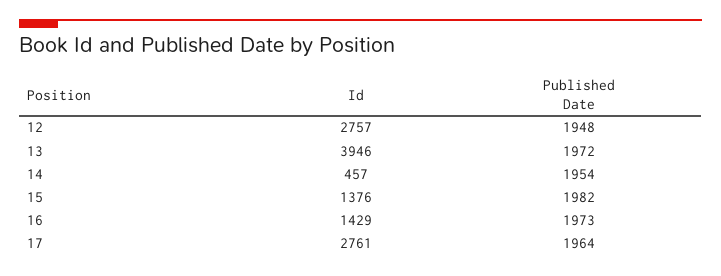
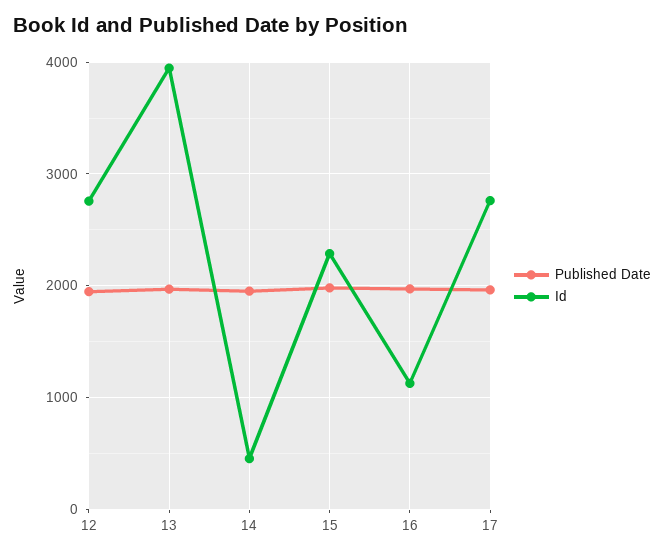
Id, 15: 1376 -> 2300
Id, 16: 1429 -> 1100

